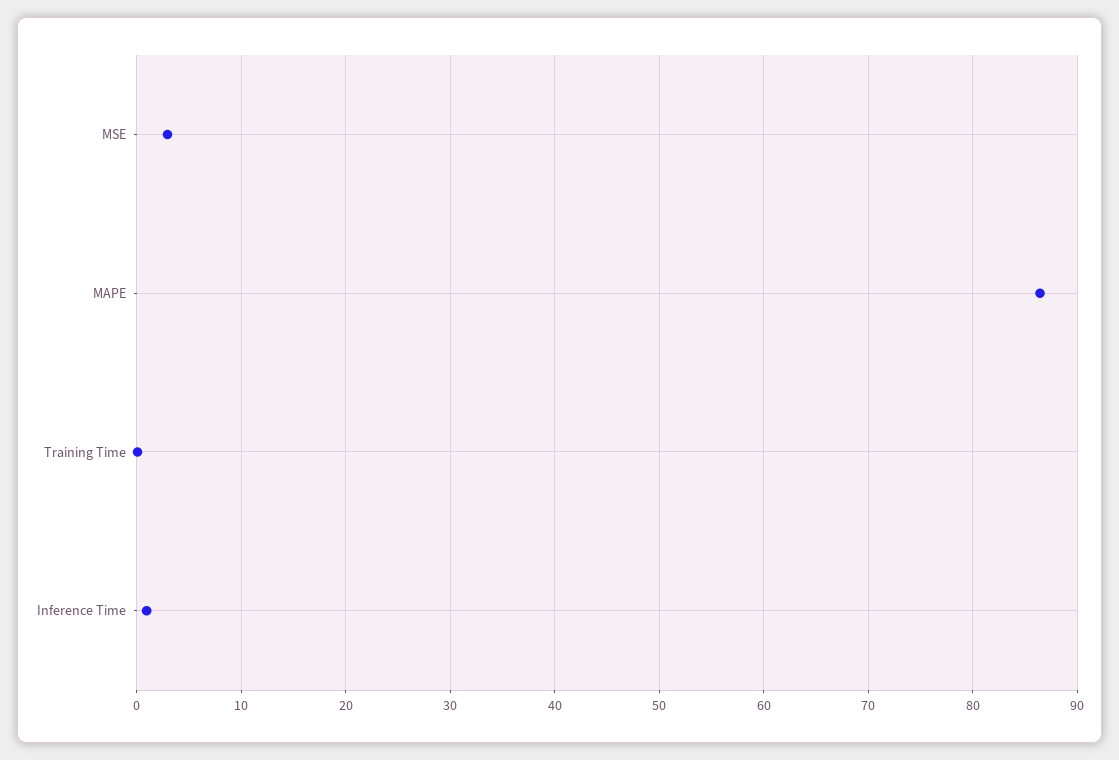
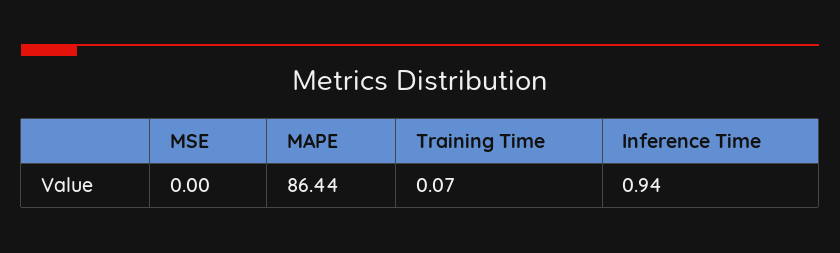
MSE: 3 -> 0

